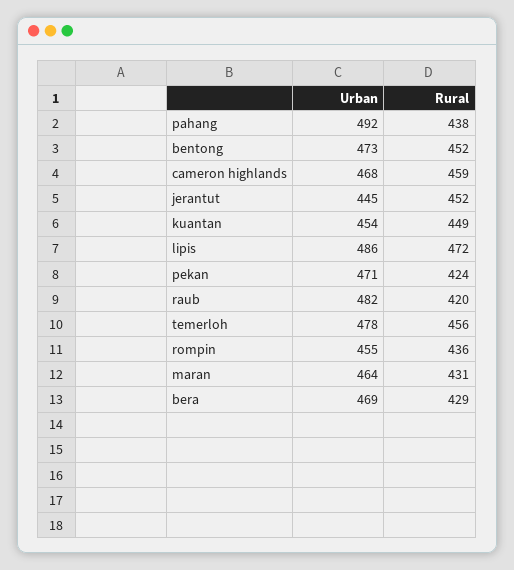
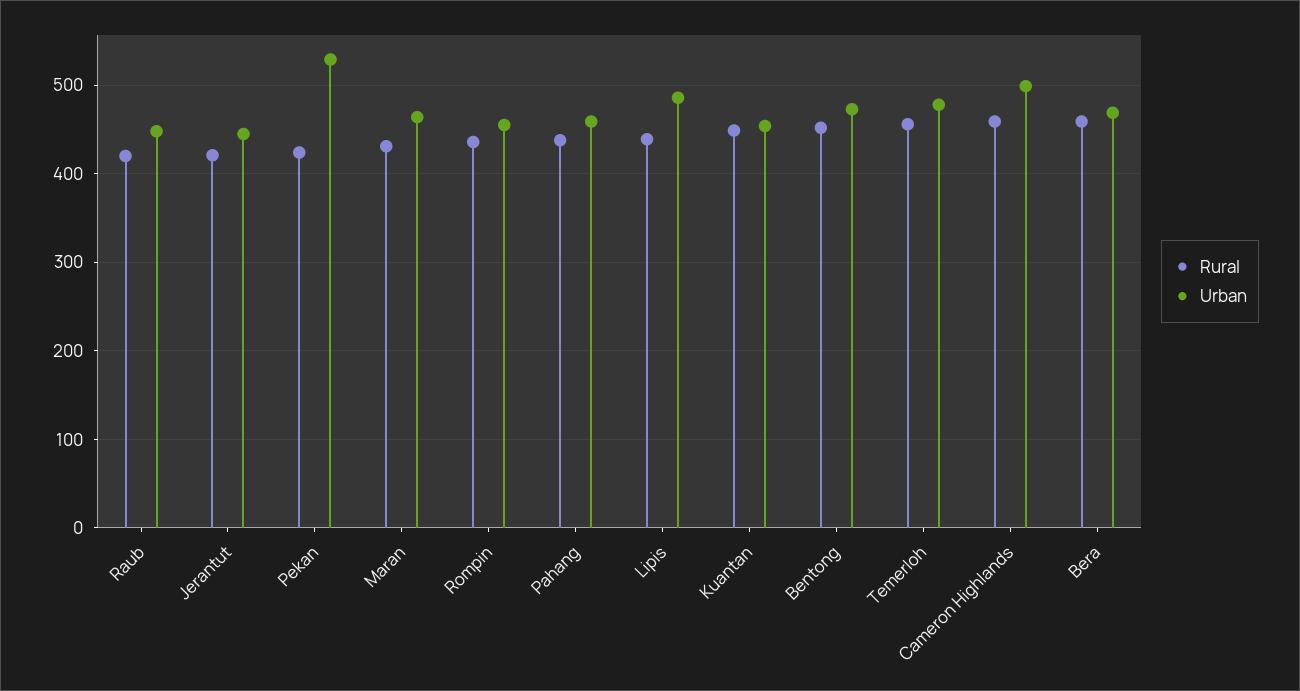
Urban, pahang: 492 -> 460
Urban, cameron highlands: 468 -> 500
Rural, jerantut: 452 -> 420
Rural, lipis: 472 -> 440
Urban, pekan: 471 -> 530
Urban, raub: 482 -> 450
Rural, bera: 429 -> 460

